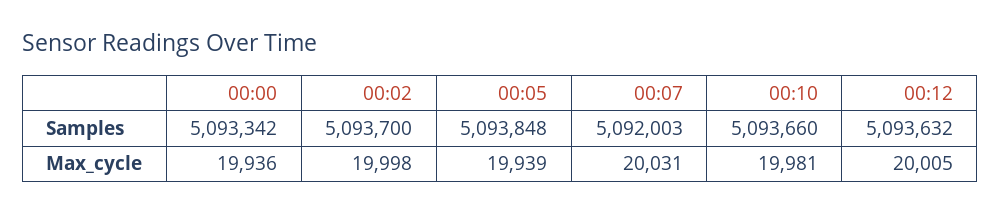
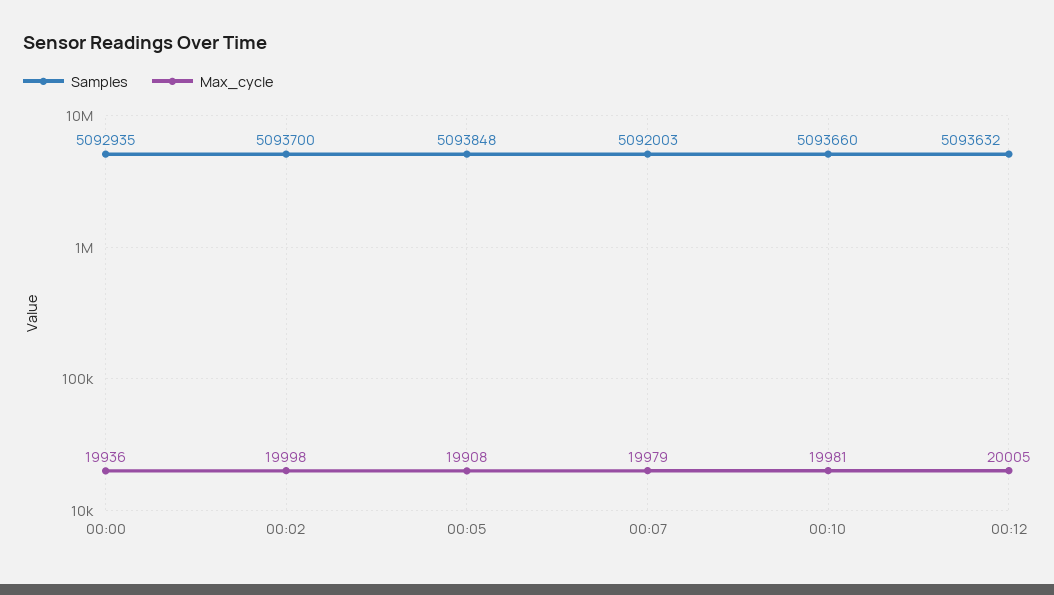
Samples, 00:00: 5093342 -> 5092935
Max_cycle, 00:05: 19939 -> 19908
Max_cycle, 00:07: 20031 -> 19979

